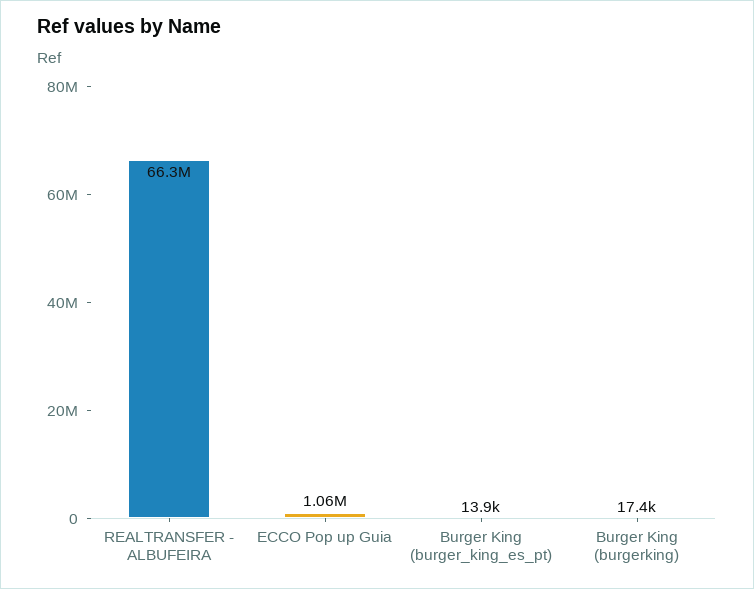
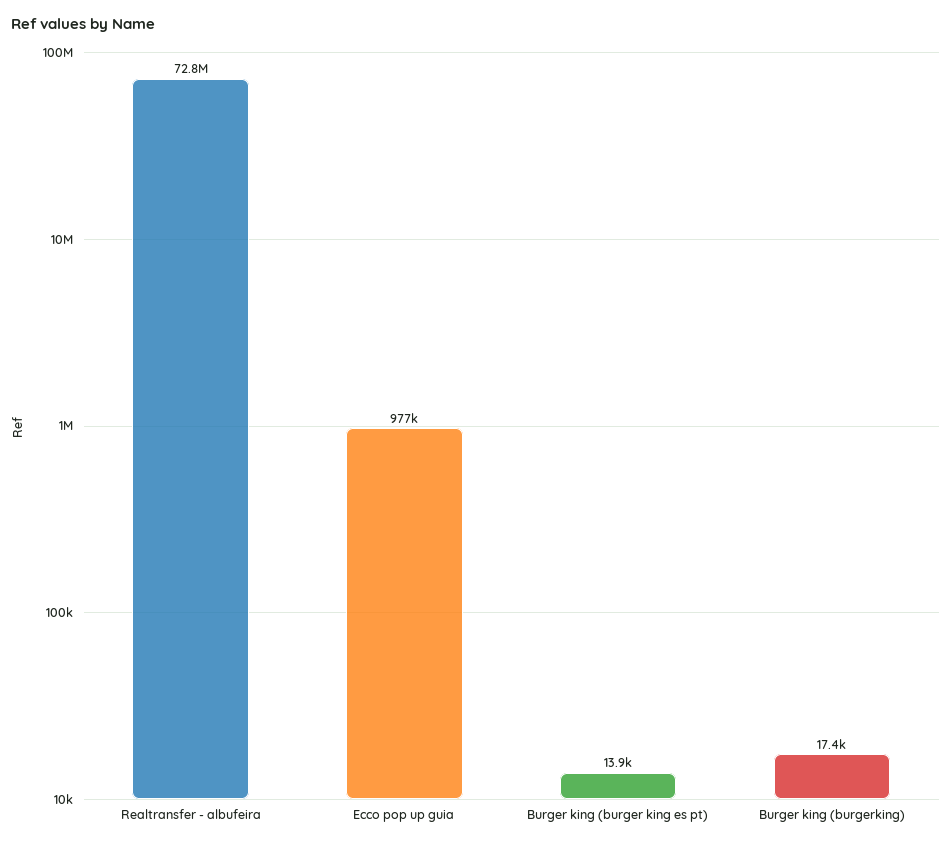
REALTRANSFER - ALBUFEIRA: 66300000 -> 72800000
ECCO Pop up Guia: 1060000 -> 977000

